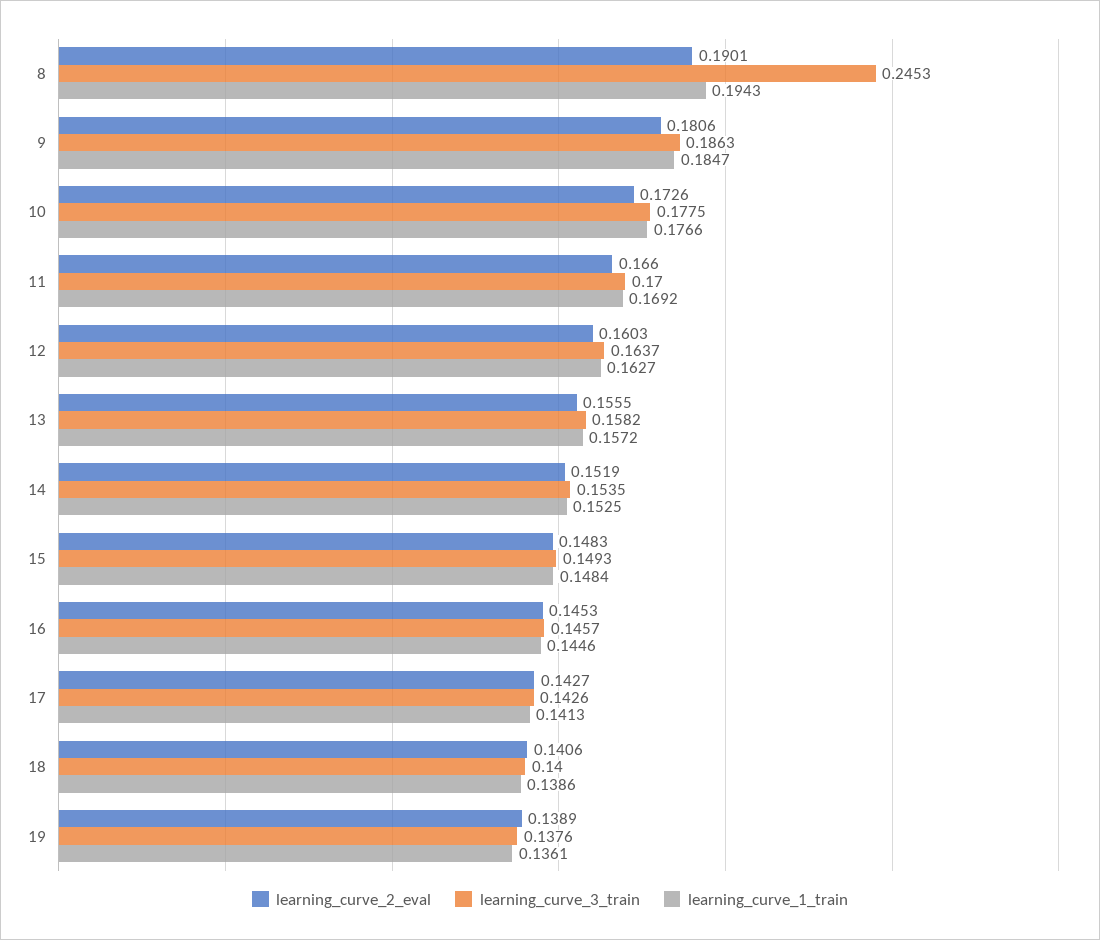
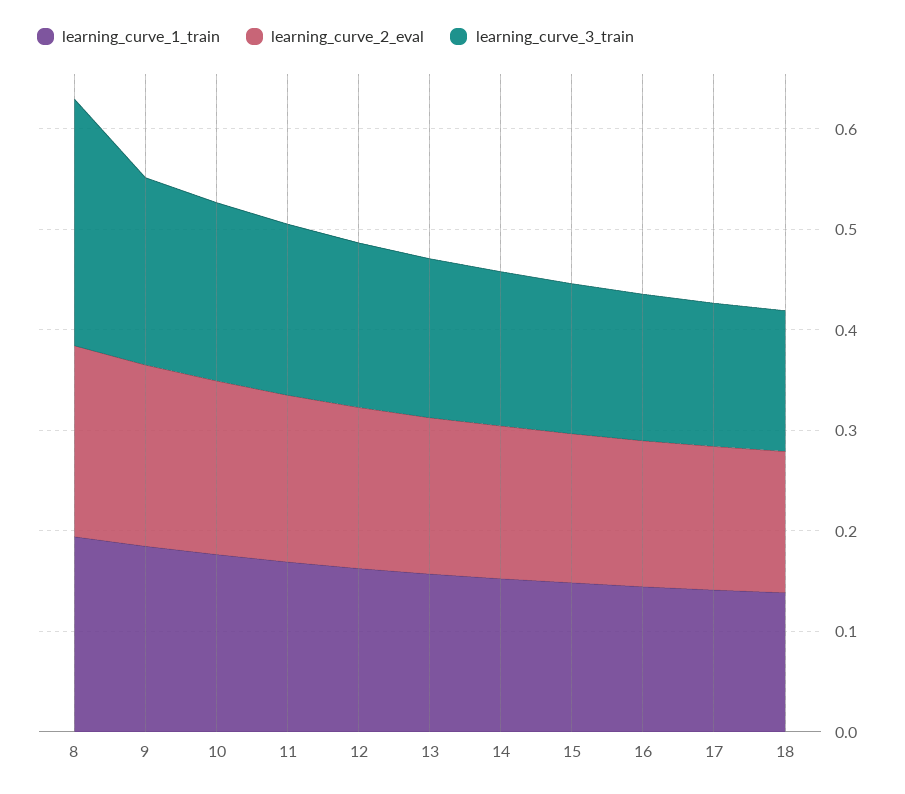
learning_curve_2_eval, 19: 0.1389 -> none
learning_curve_3_train, 19: 0.1376 -> none
learning_curve_1_train, 19: 0.1361 -> none

